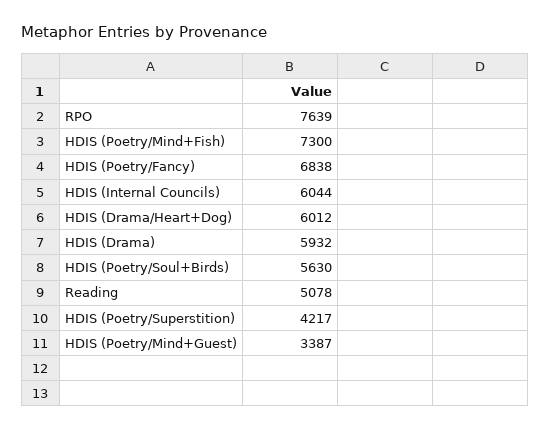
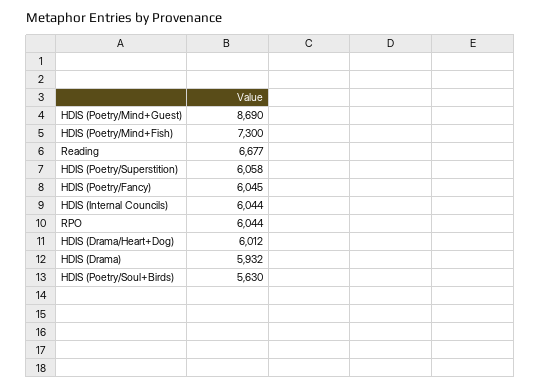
RPO: 7639 -> 6044
HDIS (Poetry/Fancy): 6838 -> 6045
Reading: 5078 -> 6677
HDIS (Poetry/Superstition): 4217 -> 6058
HDIS (Poetry/Mind+Guest): 3387 -> 8690

